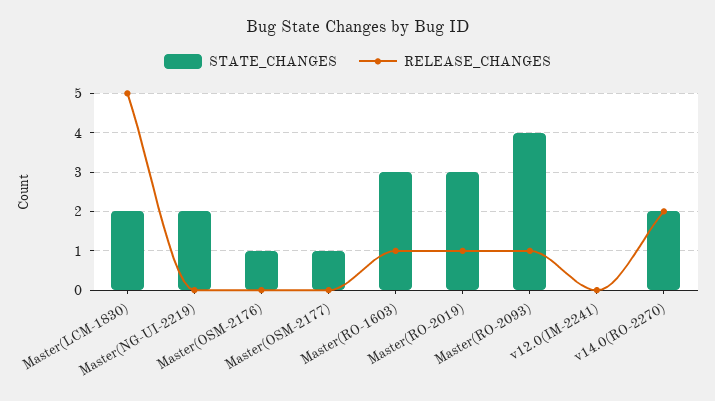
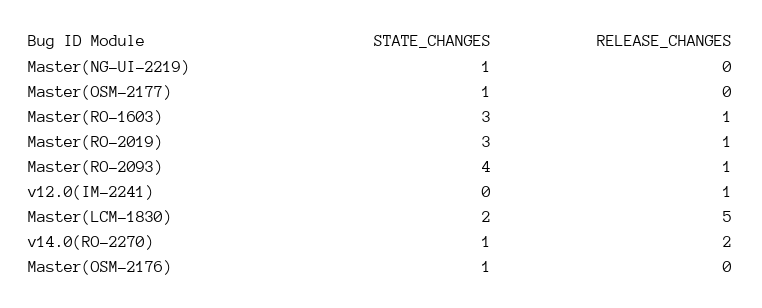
STATE_CHANGES, Master(NG-UI-2219): 2 -> 1
RELEASE_CHANGES, v12.0(IM-2241): 0 -> 1
STATE_CHANGES, v14.0(RO-2270): 2 -> 1

